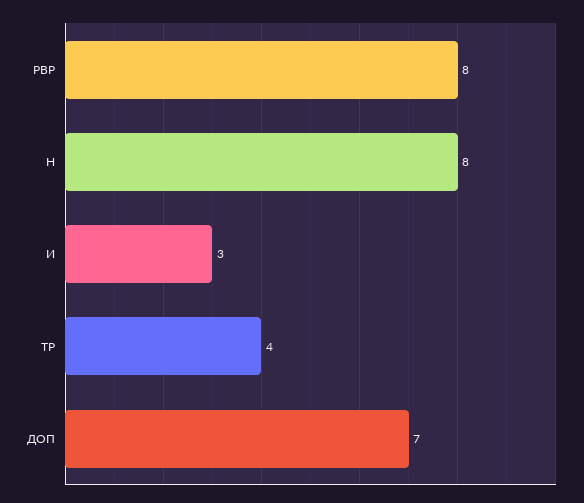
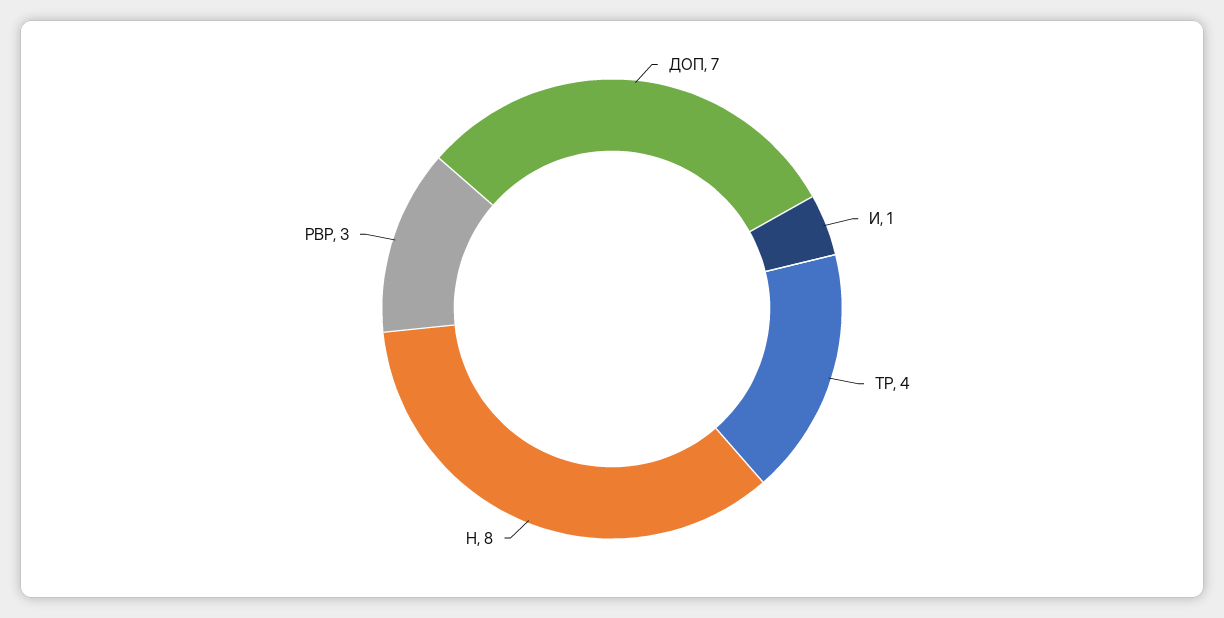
РВР: 8 -> 3
И: 3 -> 1

